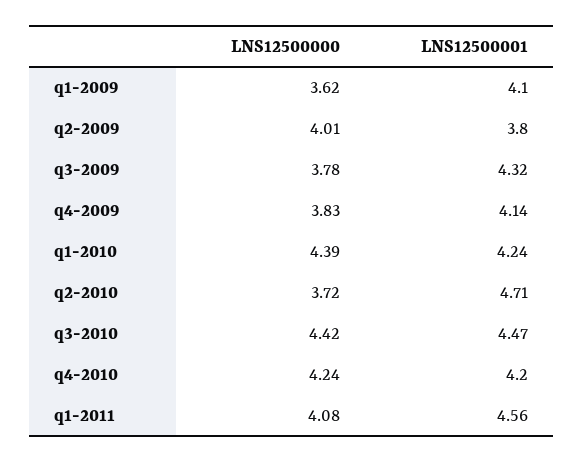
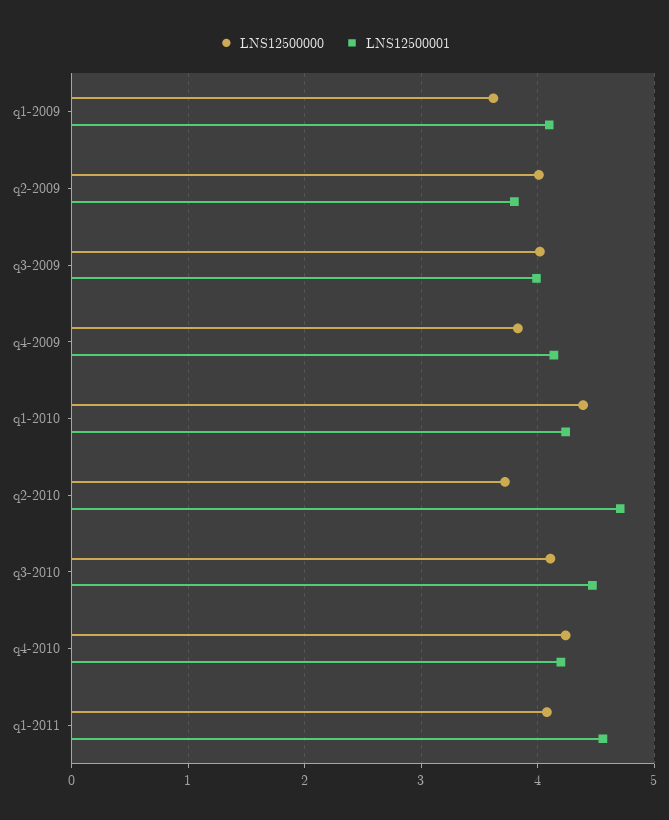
LNS12500000, q3-2009: 3.78 -> 4
LNS12500001, q3-2009: 4.32 -> 4
LNS12500000, q3-2010: 4.42 -> 4.1

